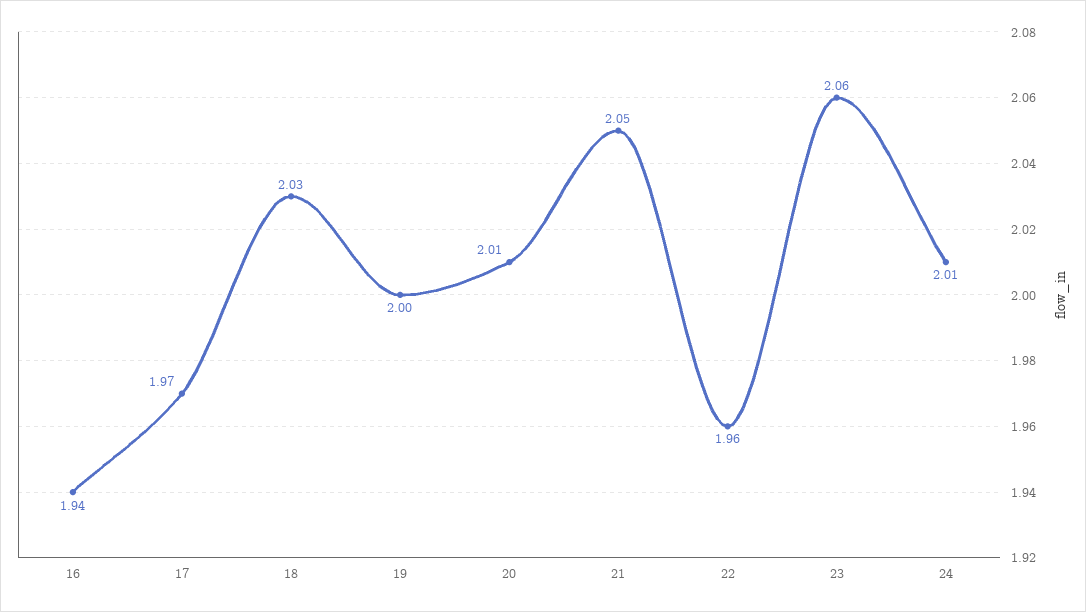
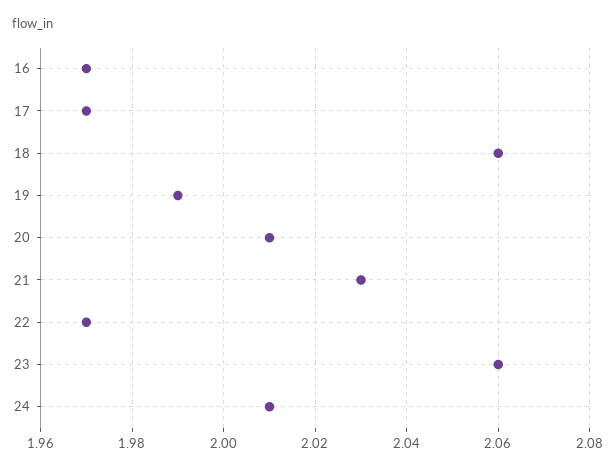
16: 1.94 -> 1.97
18: 2.03 -> 2.06
19: 2 -> 1.99
21: 2.05 -> 2.03
22: 1.96 -> 1.97

